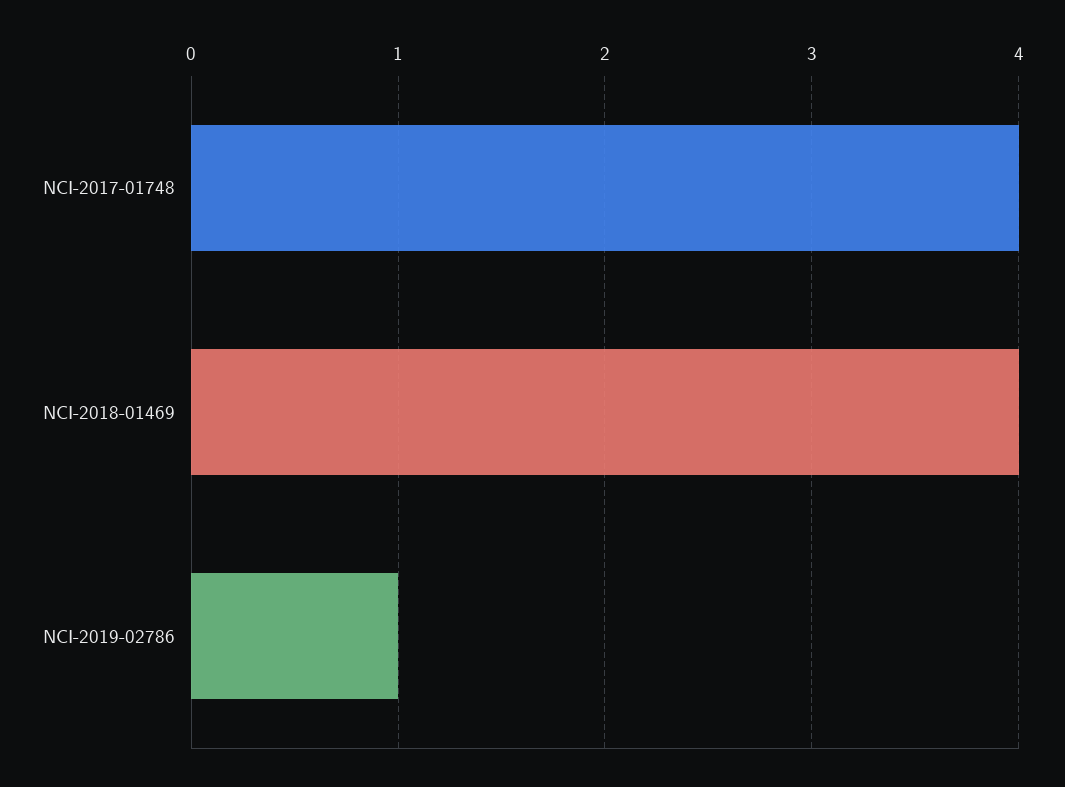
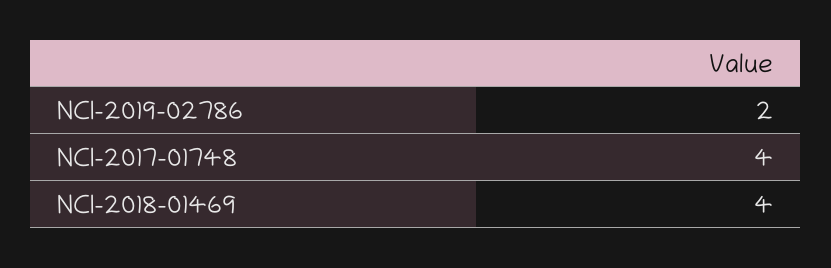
NCI-2019-02786: 1 -> 2

